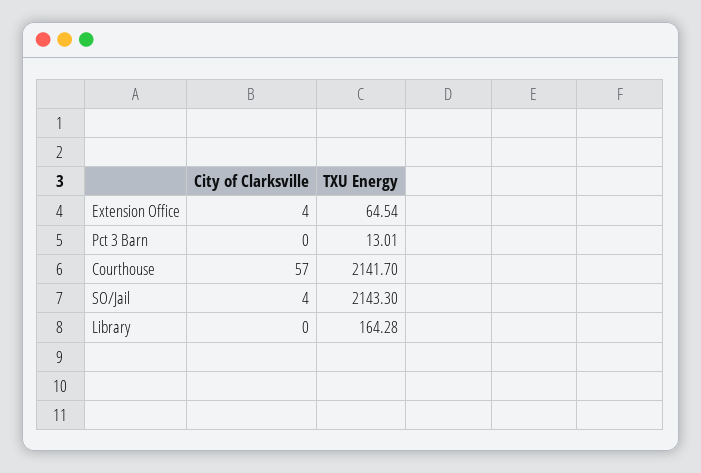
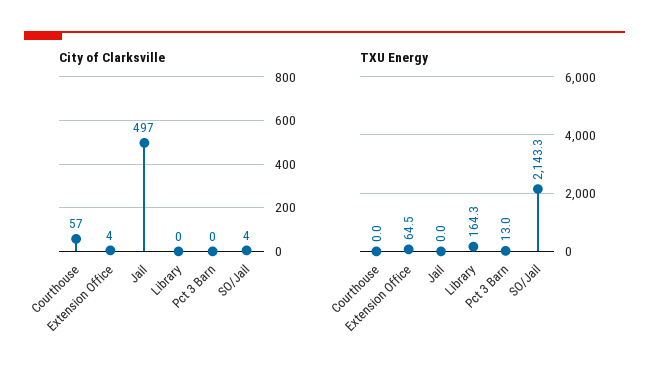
TXU Energy, Courthouse: 2141.7 -> 0
City of Clarksville, Jail: none -> 497
TXU Energy, Jail: none -> 0

